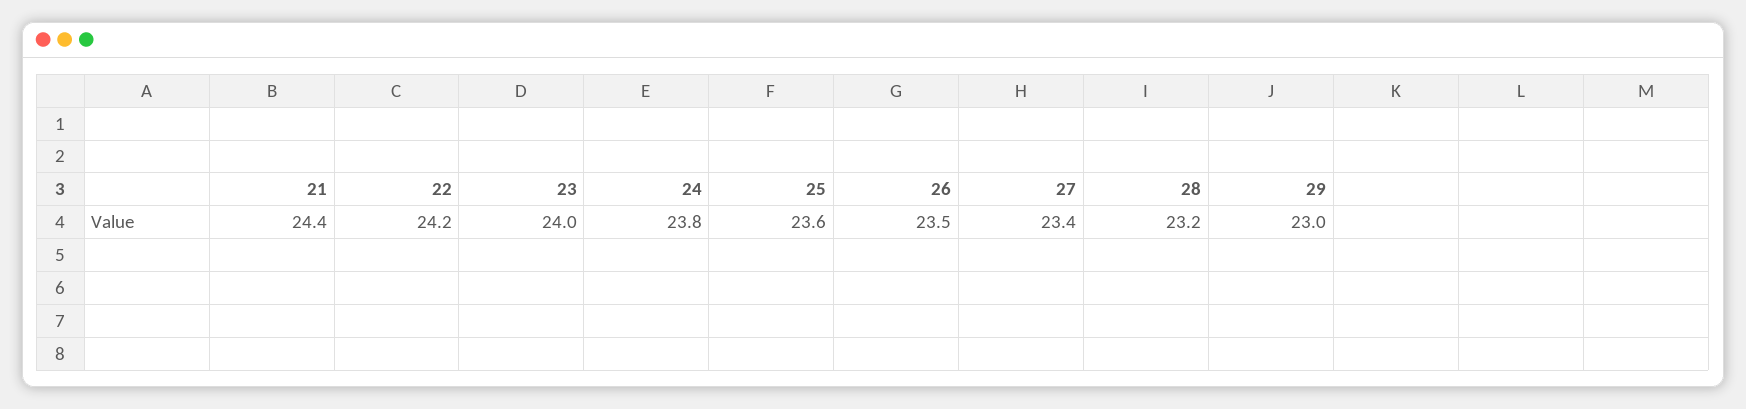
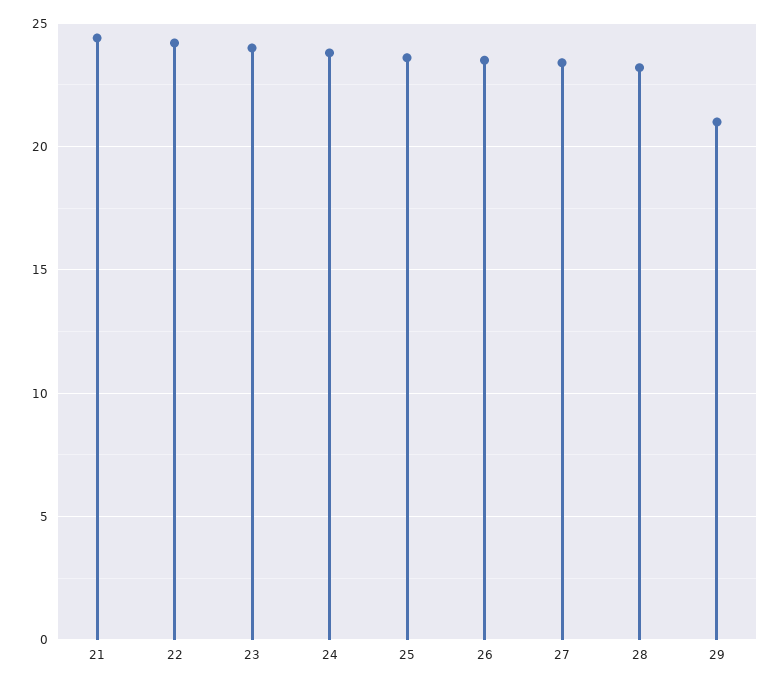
29: 23 -> 21

